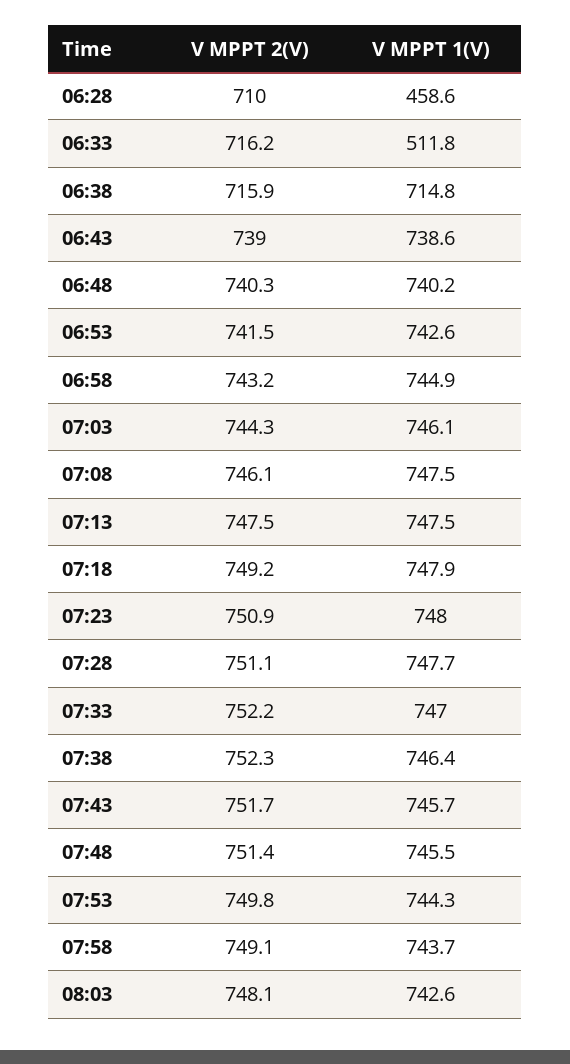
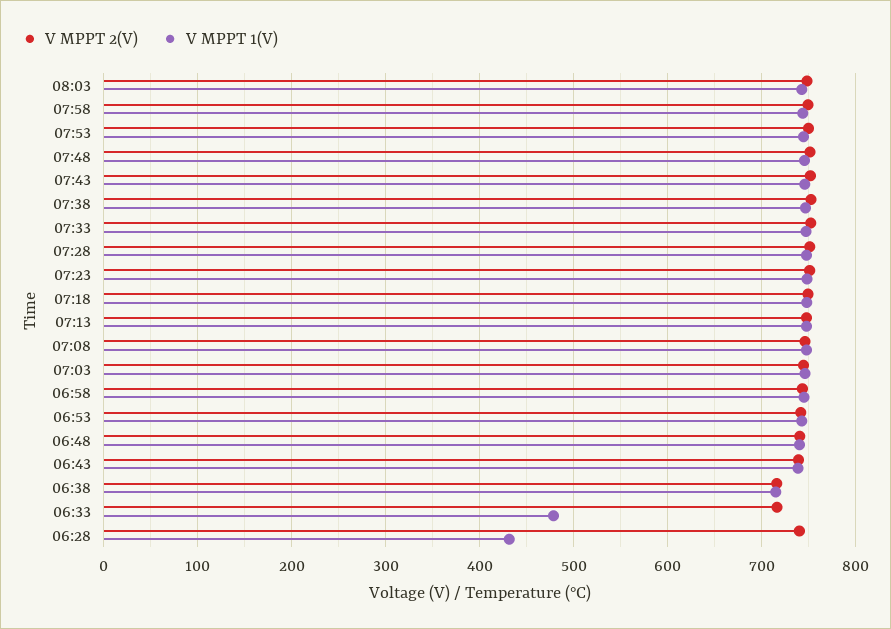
V MPPT 2(V), 06:28: 710 -> 740
V MPPT 1(V), 06:28: 458.6 -> 430
V MPPT 1(V), 06:33: 511.8 -> 480

